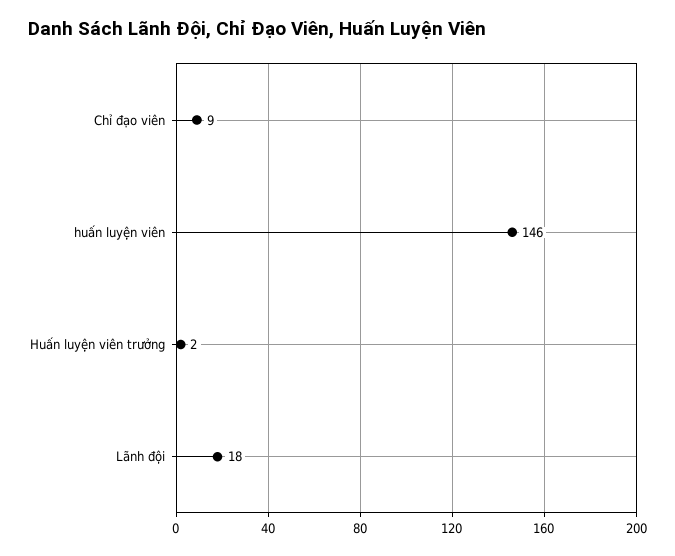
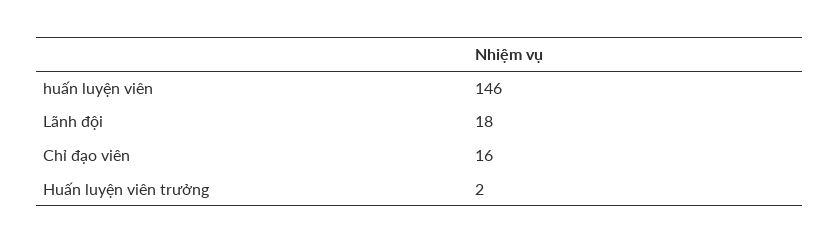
Chỉ đạo viên: 9 -> 16

